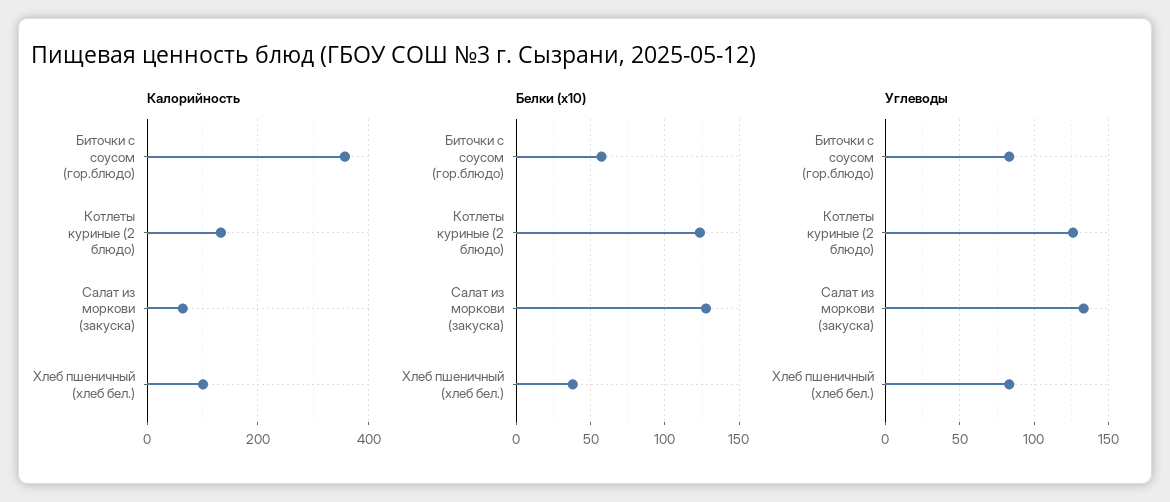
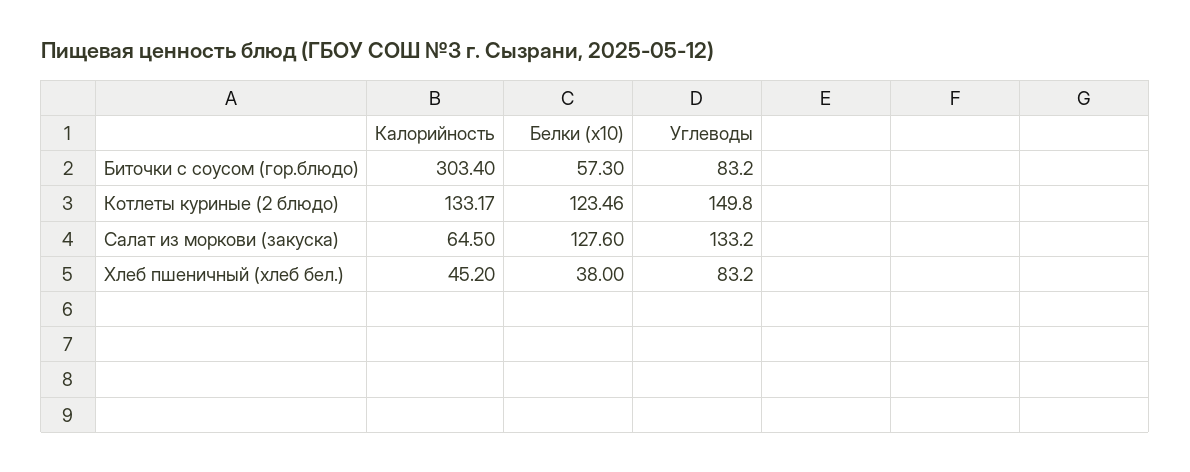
Калорийность, Биточки с соусом (гор.блюдо): 360 -> 303.4
Калорийность, Хлеб пшеничный (хлеб бел.): 100 -> 45.2
Углеводы, Котлеты куриные (2 блюдо): 125 -> 149.8

